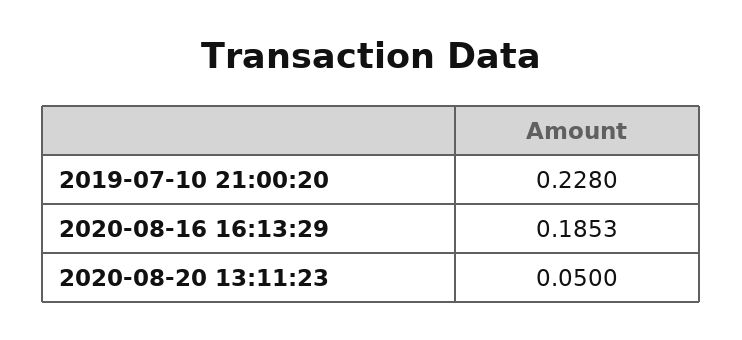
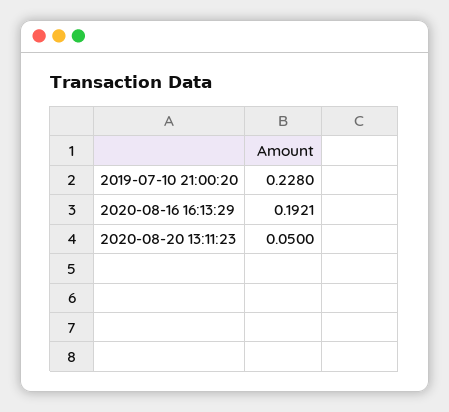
2020-08-16 16:13:29: 0.1853 -> 0.1921

